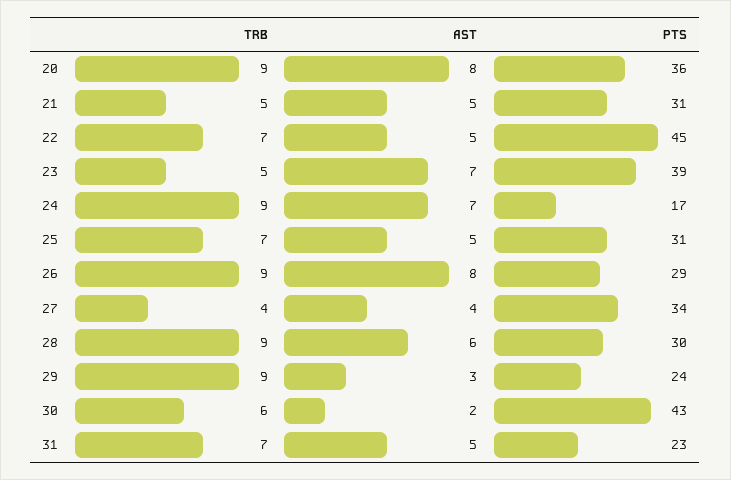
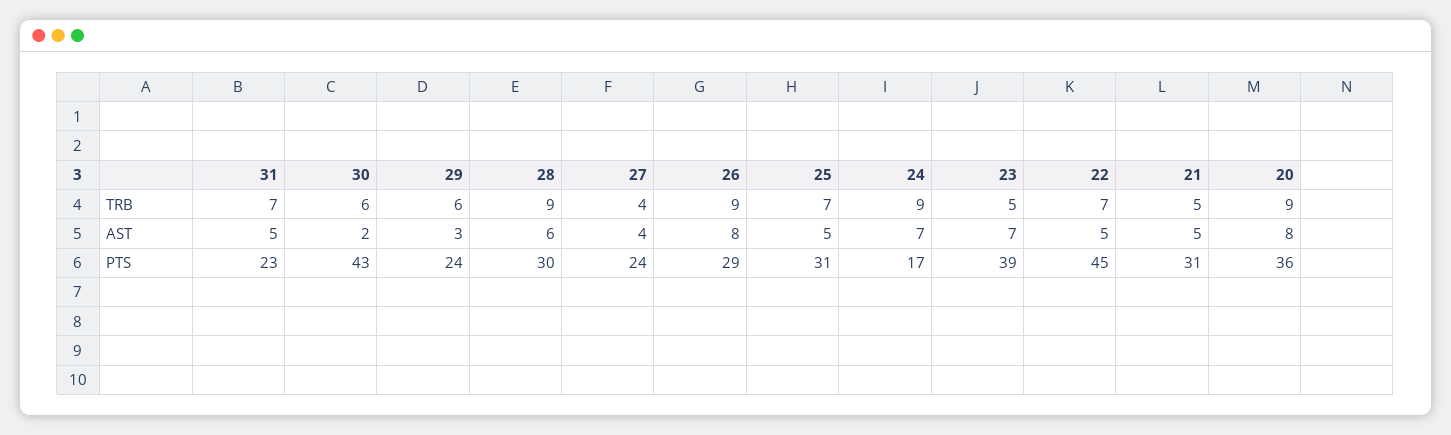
PTS, 27: 34 -> 24
TRB, 29: 9 -> 6

